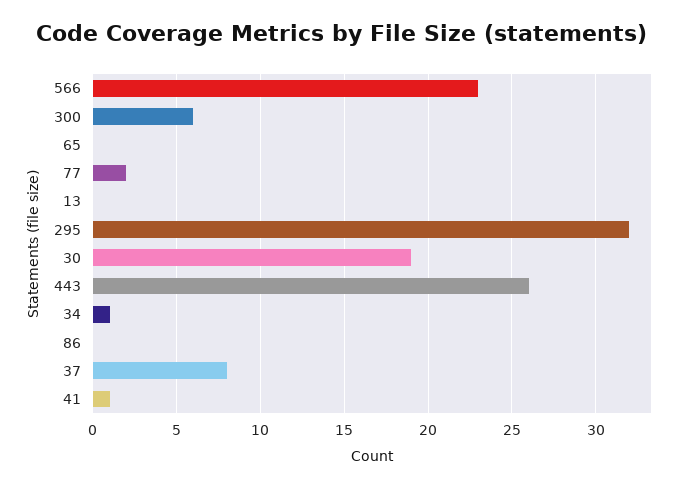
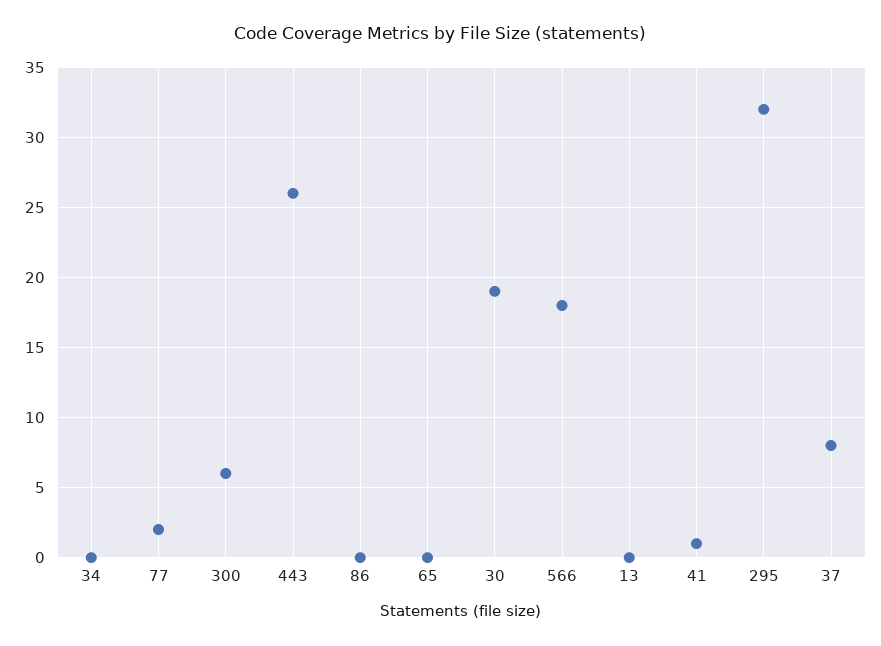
566: 23 -> 18
34: 1 -> 0

